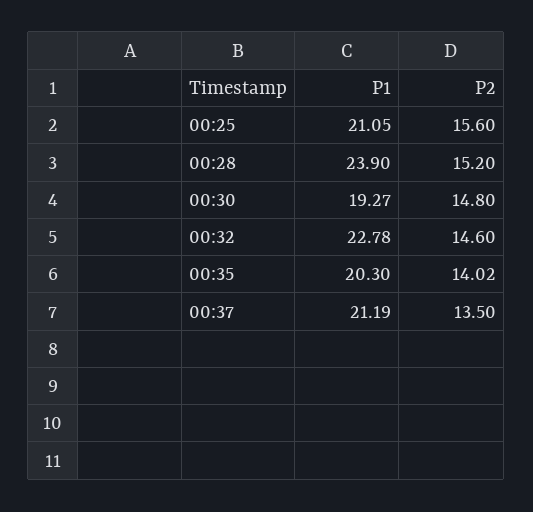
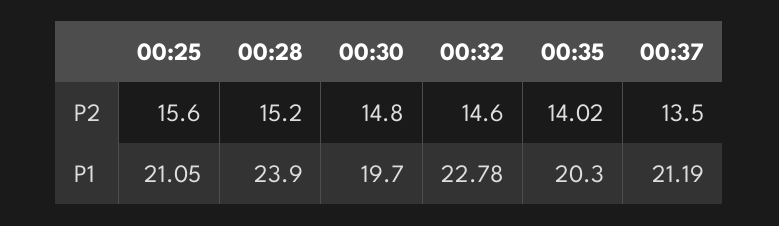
P1, 00:30: 19.27 -> 19.7

